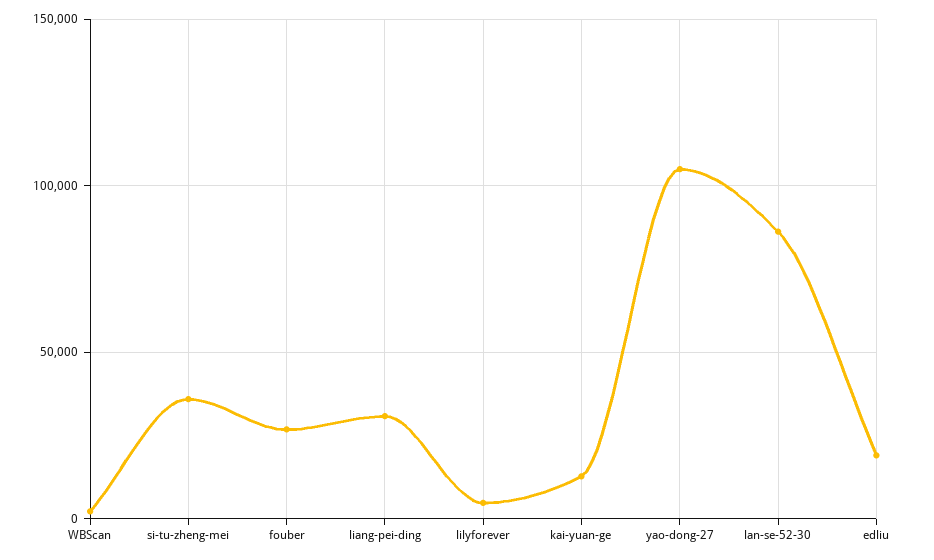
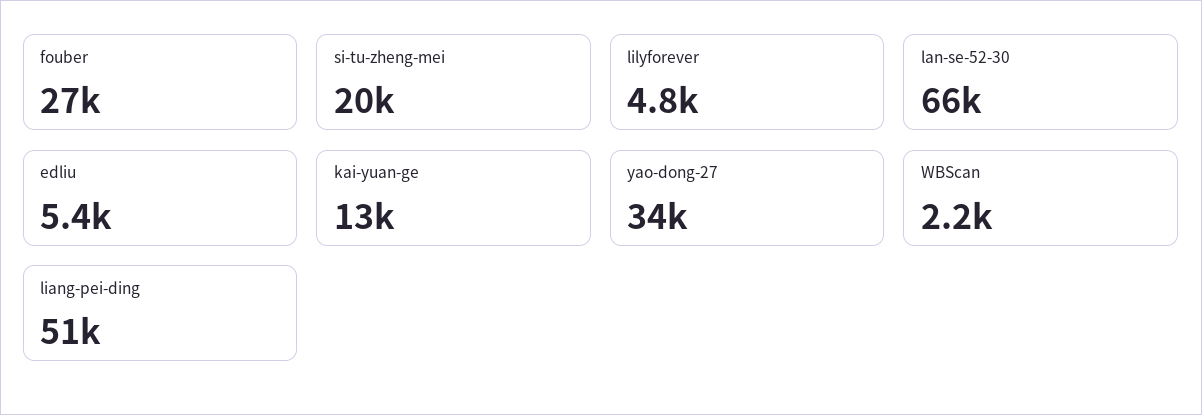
si-tu-zheng-mei: 35000 -> 20000
liang-pei-ding: 30000 -> 51000
yao-dong-27: 105000 -> 34000
lan-se-52-30: 85000 -> 66000
edliu: 20000 -> 5400

